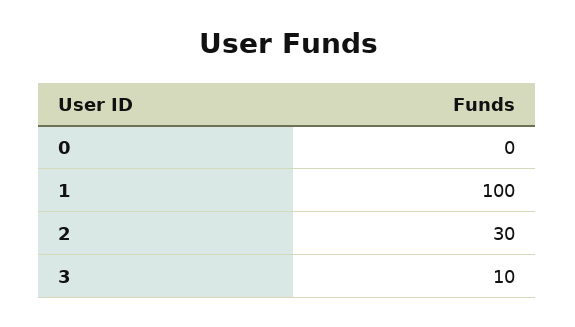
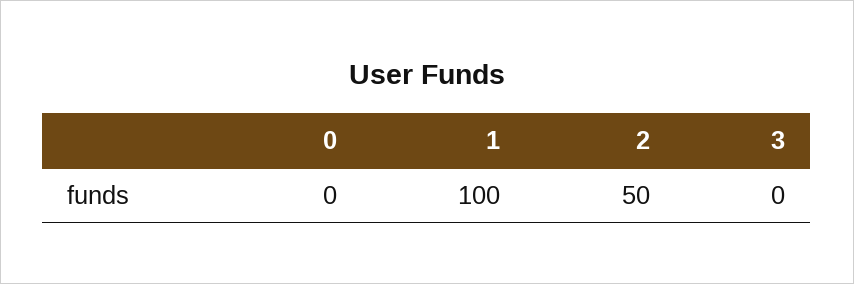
2: 30 -> 50
3: 10 -> 0

